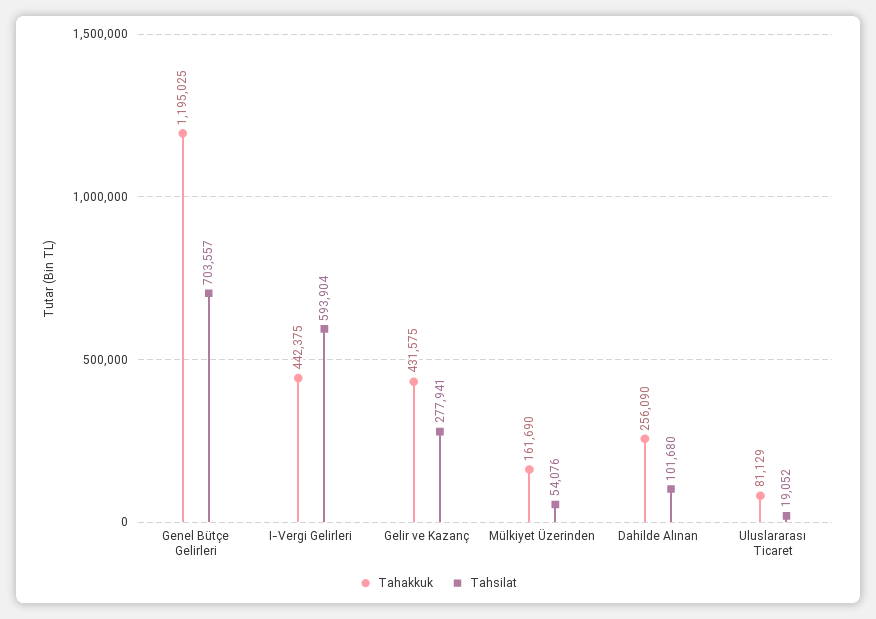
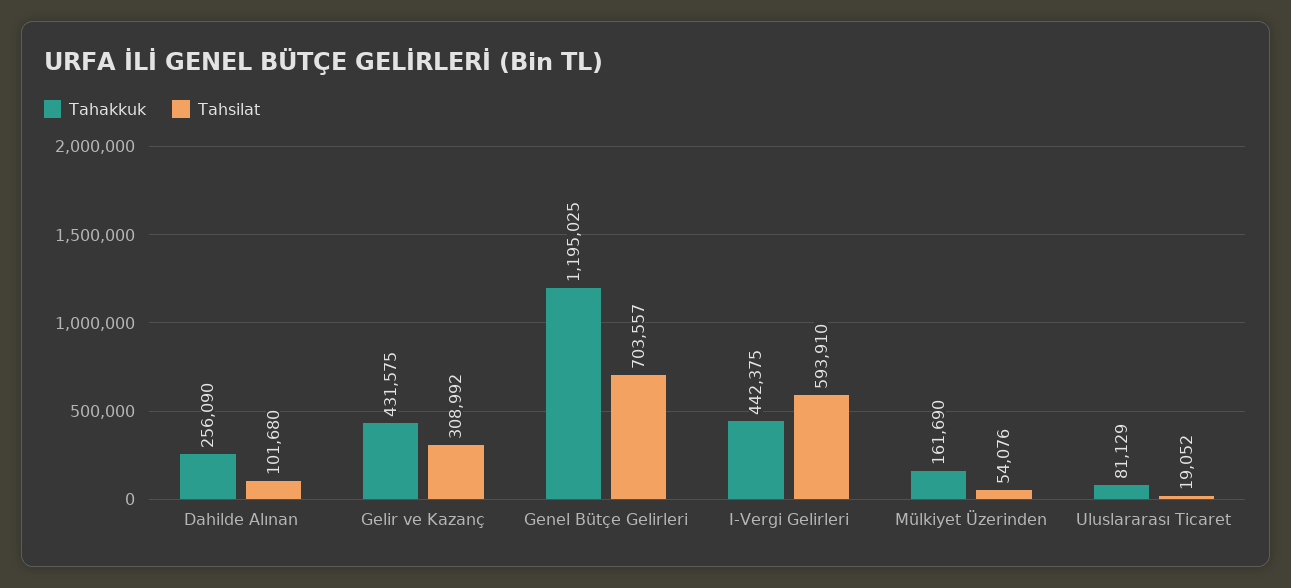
Tahsilat, I-Vergi Gelirleri: 593904 -> 593910
Tahsilat, Gelir ve Kazanç: 277941 -> 308992

